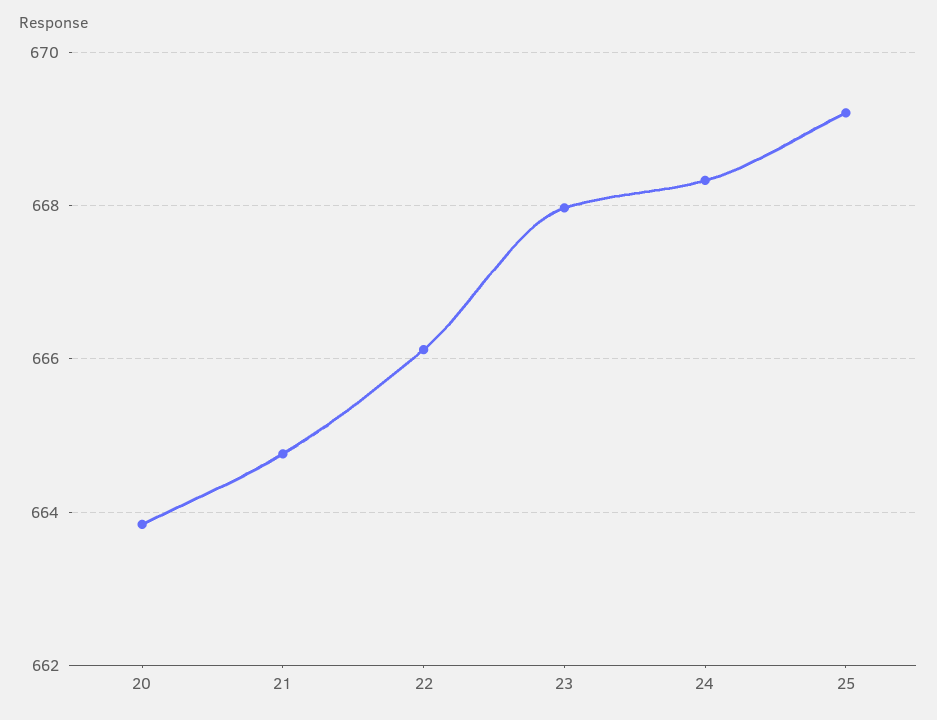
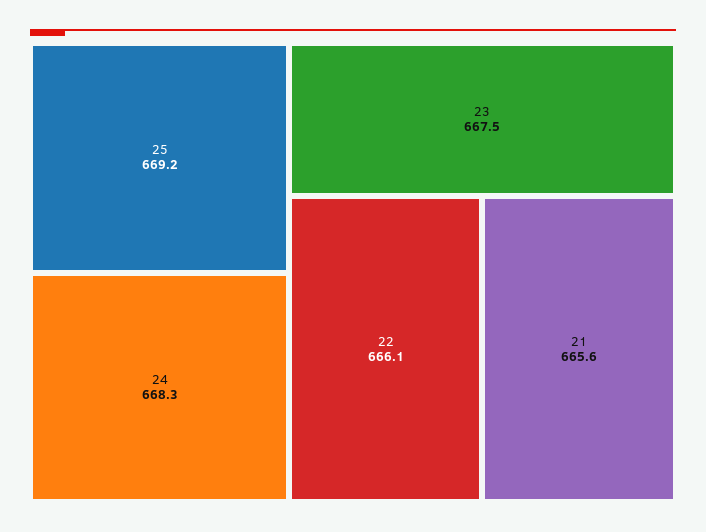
20: 663.8 -> none
21: 664.8 -> 665.6
23: 668 -> 667.5

